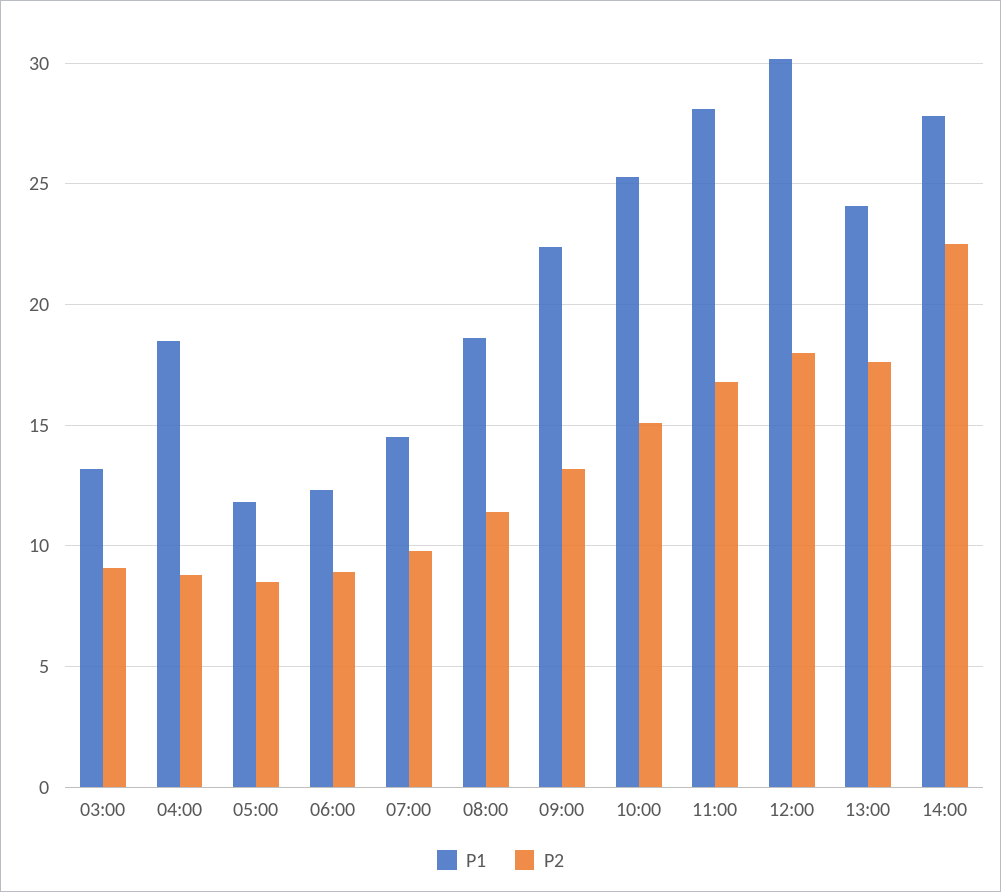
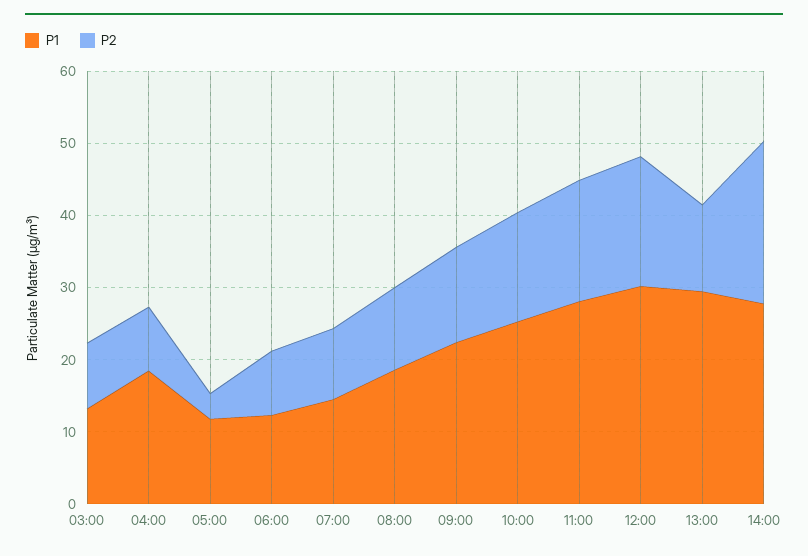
P2, 05:00: 8.5 -> 4
P1, 13:00: 24 -> 30
P2, 13:00: 17.5 -> 12

